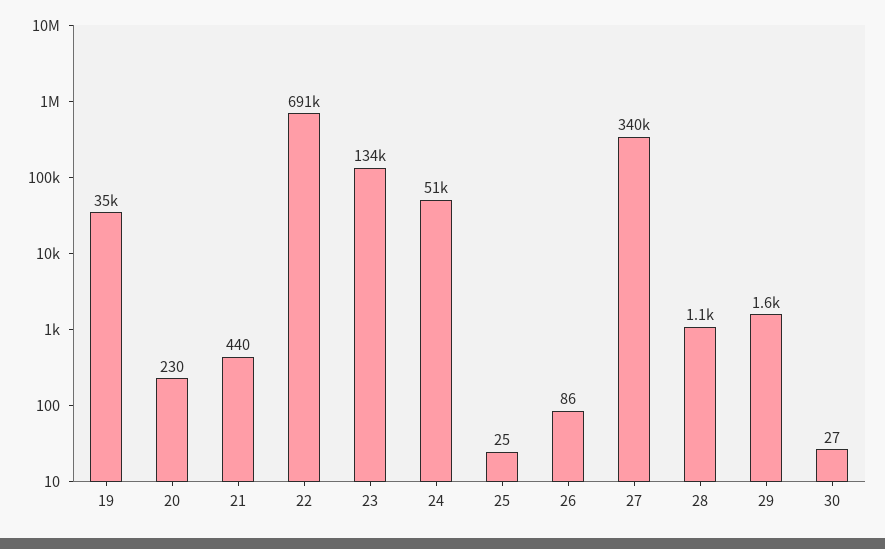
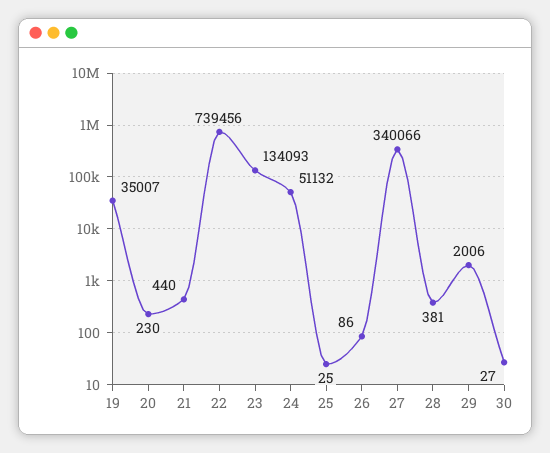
22: 691000 -> 739456
28: 1100 -> 381
29: 1600 -> 2006

